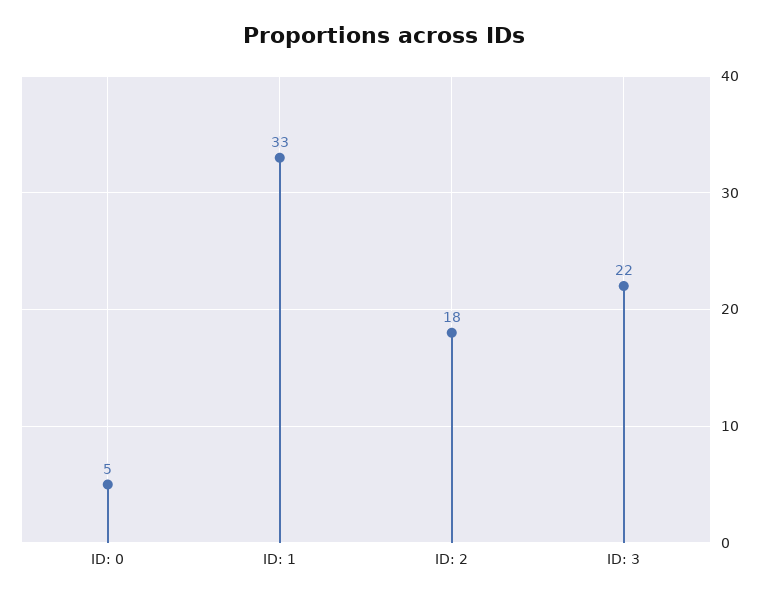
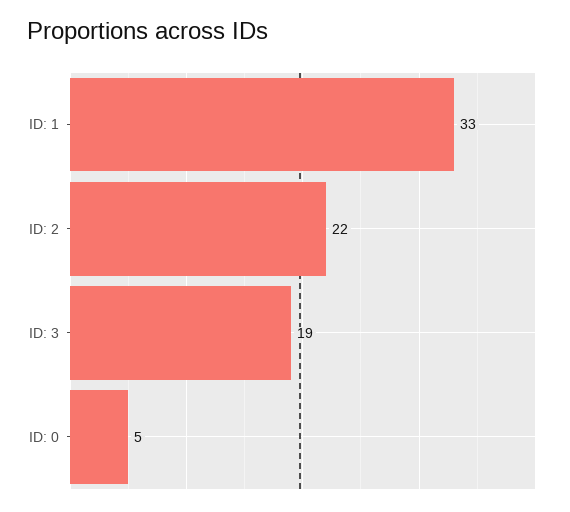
ID: 2: 18 -> 22
ID: 3: 22 -> 19

